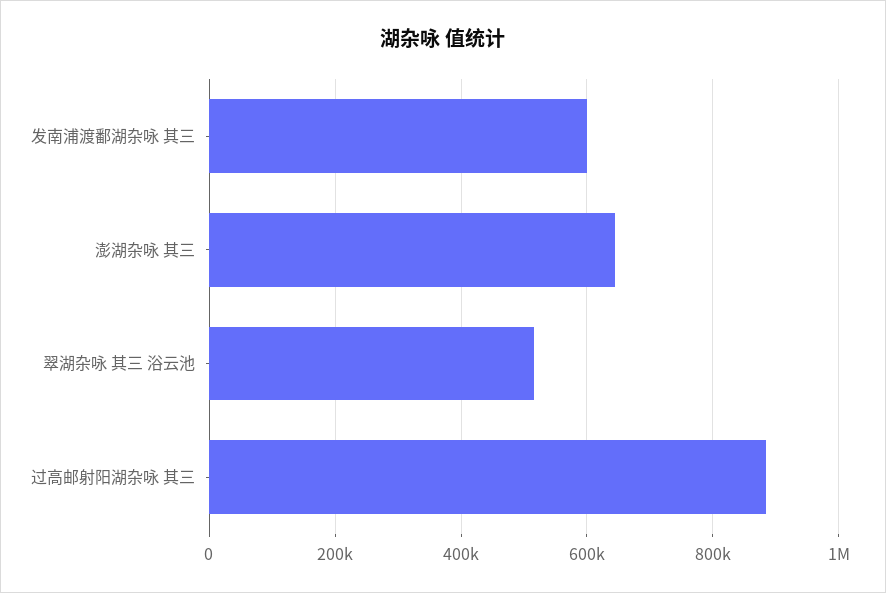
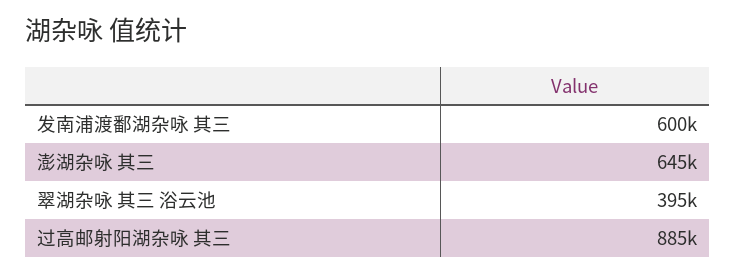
翠湖杂咏 其三 浴云池: 520000 -> 395000

